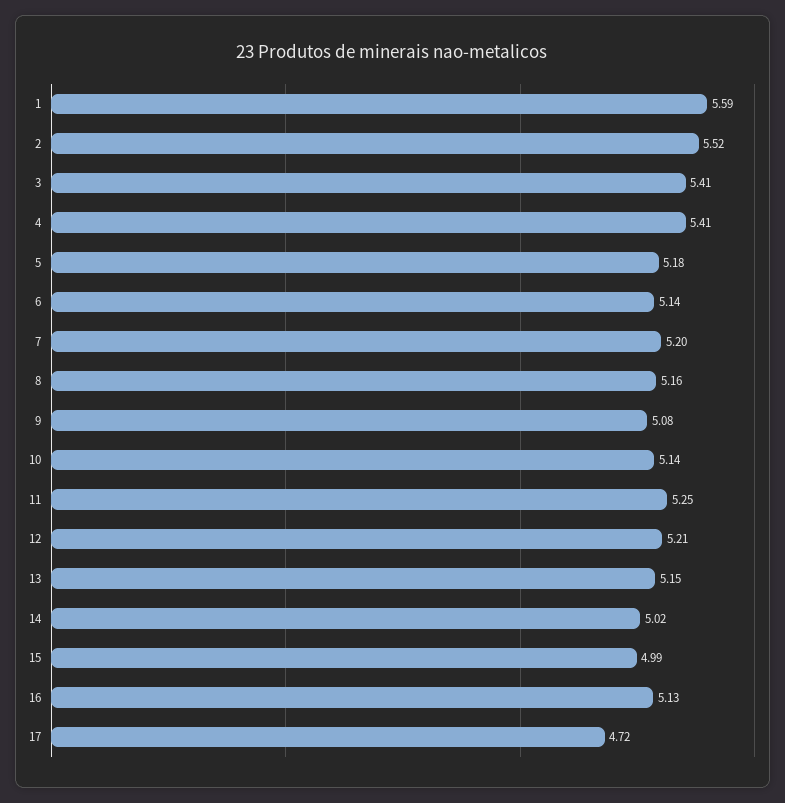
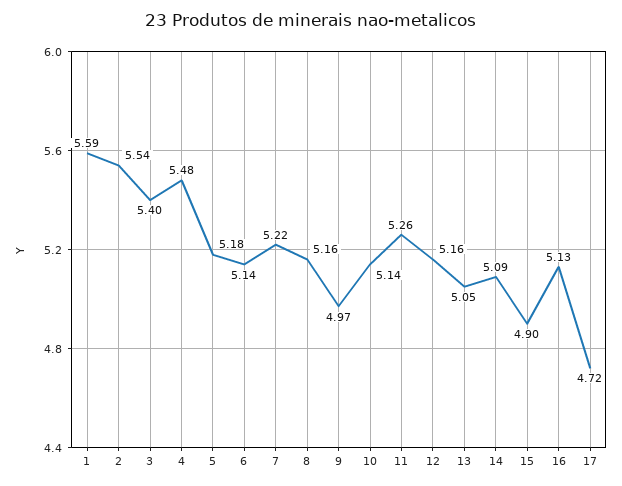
2: 5.52 -> 5.54
3: 5.41 -> 5.4
4: 5.41 -> 5.48
7: 5.2 -> 5.22
9: 5.08 -> 4.97
11: 5.25 -> 5.26
12: 5.21 -> 5.16
13: 5.15 -> 5.05
14: 5.02 -> 5.09
15: 4.99 -> 4.9

